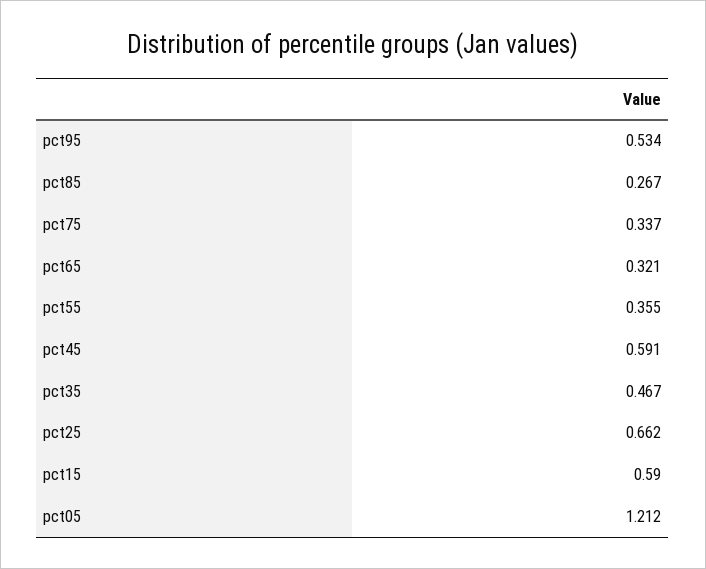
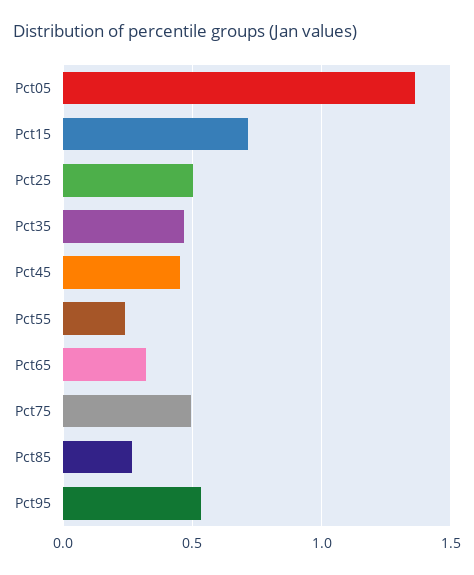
pct75: 0.337 -> 0.5
pct55: 0.355 -> 0.25
pct45: 0.591 -> 0.45
pct25: 0.662 -> 0.5
pct15: 0.59 -> 0.7
pct05: 1.212 -> 1.35

